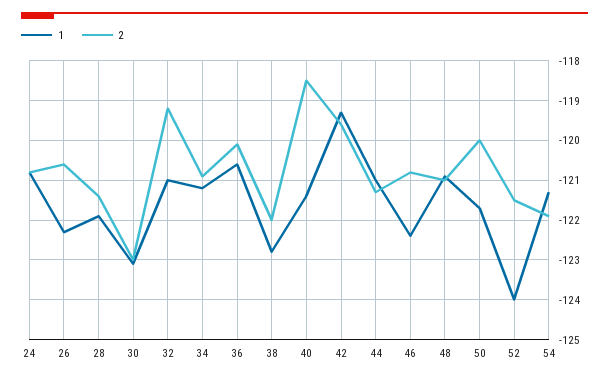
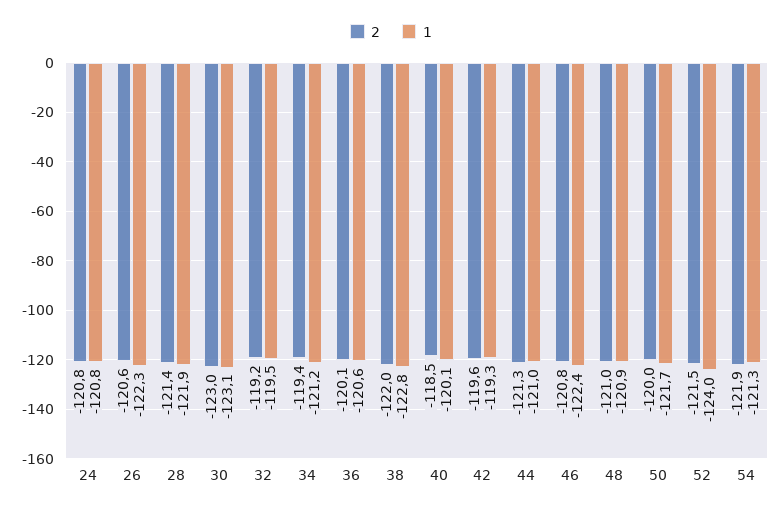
1, 32: -121 -> -119.5
2, 34: -121 -> -119.4
1, 40: -121.5 -> -120.1

